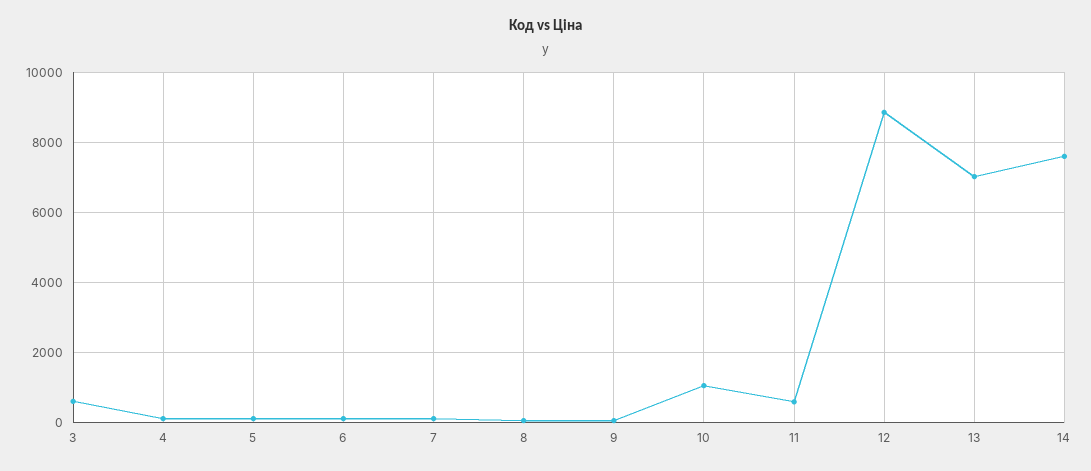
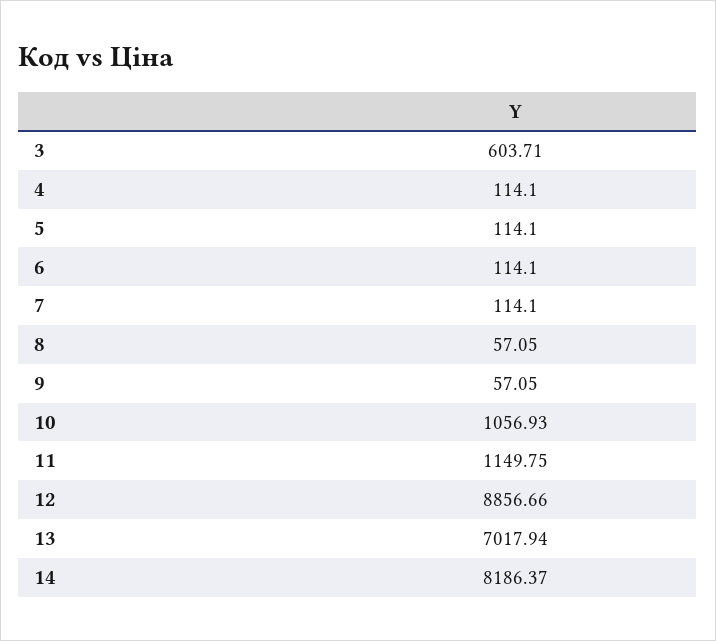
11: 600 -> 1149.75
14: 7600 -> 8186.37

